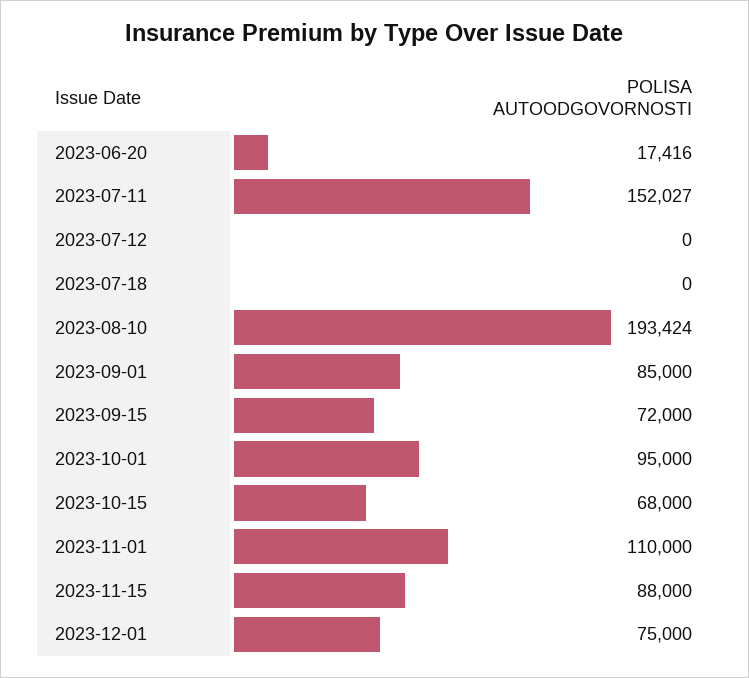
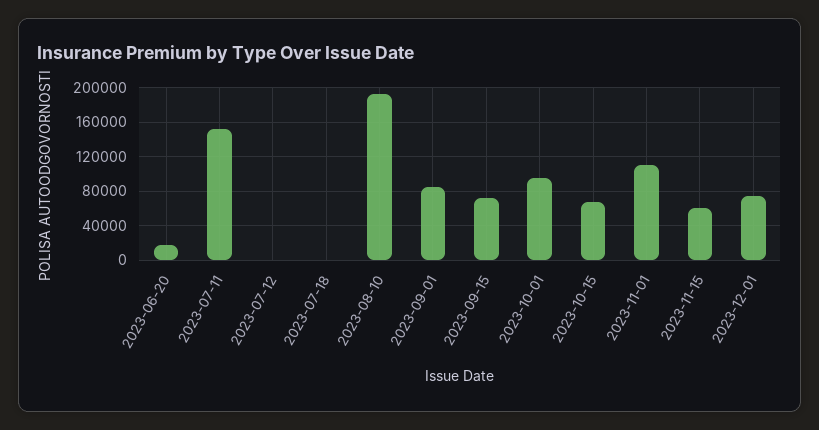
2023-11-15: 88000 -> 60000

